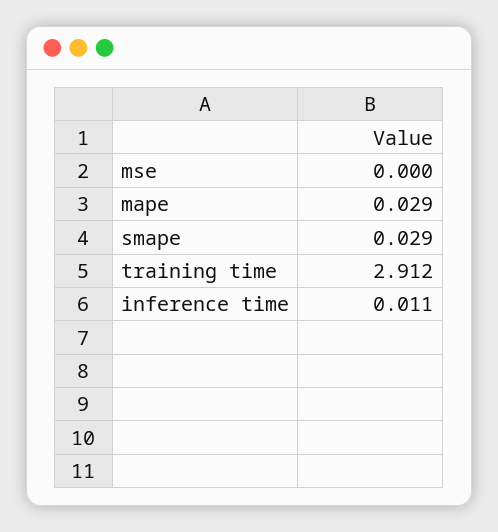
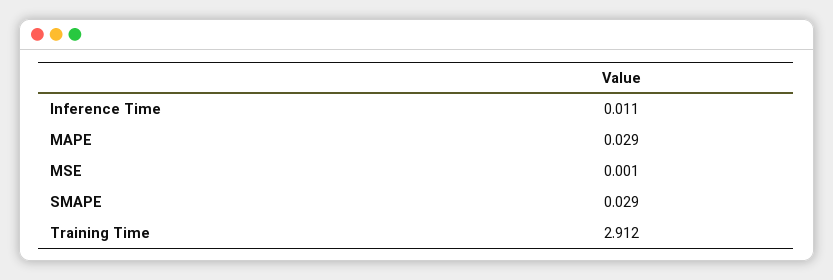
mse: 0 -> 0.001

